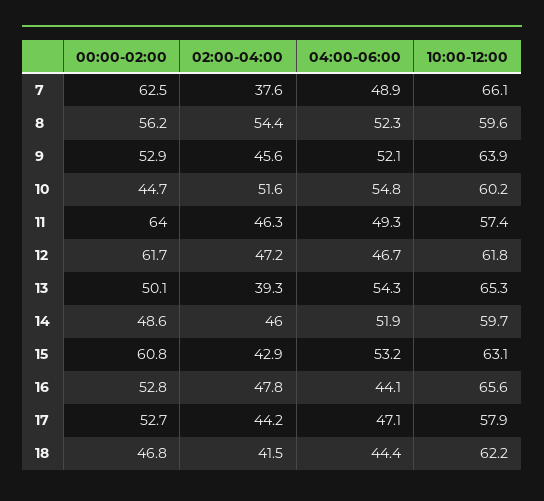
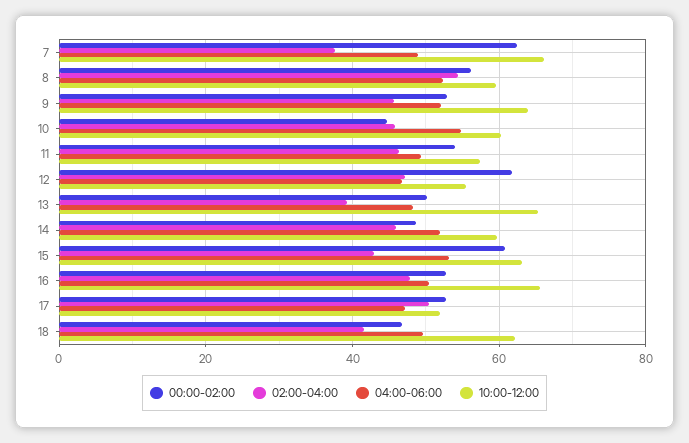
02:00-04:00, 10: 51.6 -> 46
00:00-02:00, 11: 64 -> 54
10:00-12:00, 12: 61.8 -> 56
04:00-06:00, 13: 54.3 -> 48
04:00-06:00, 16: 44.1 -> 50
02:00-04:00, 17: 44.2 -> 50
10:00-12:00, 17: 57.9 -> 52
04:00-06:00, 18: 44.4 -> 50

